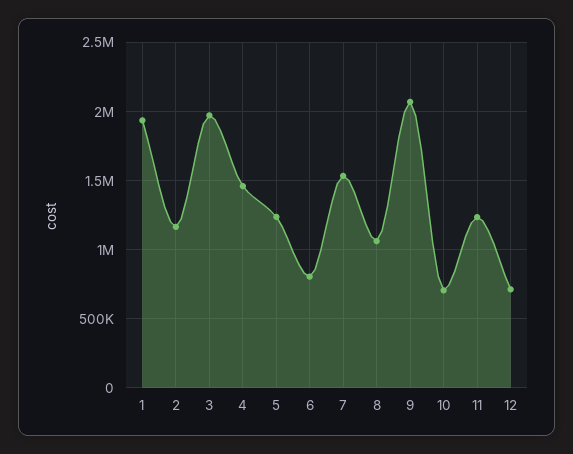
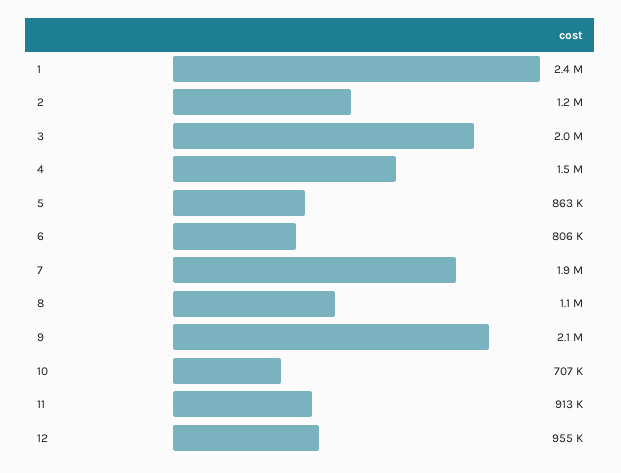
1: 1950000 -> 2400000
5: 1250000 -> 863000
7: 1550000 -> 1900000
11: 1250000 -> 913000
12: 700000 -> 955000

